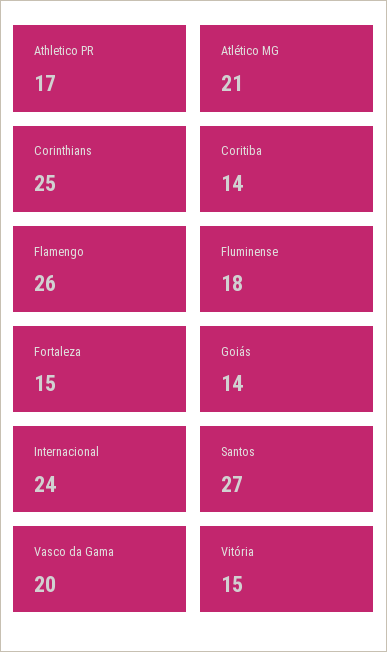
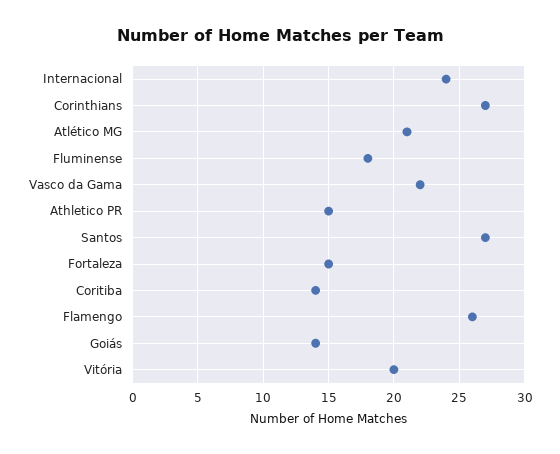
Athletico PR: 17 -> 15
Corinthians: 25 -> 27
Vasco da Gama: 20 -> 22
Vitória: 15 -> 20

